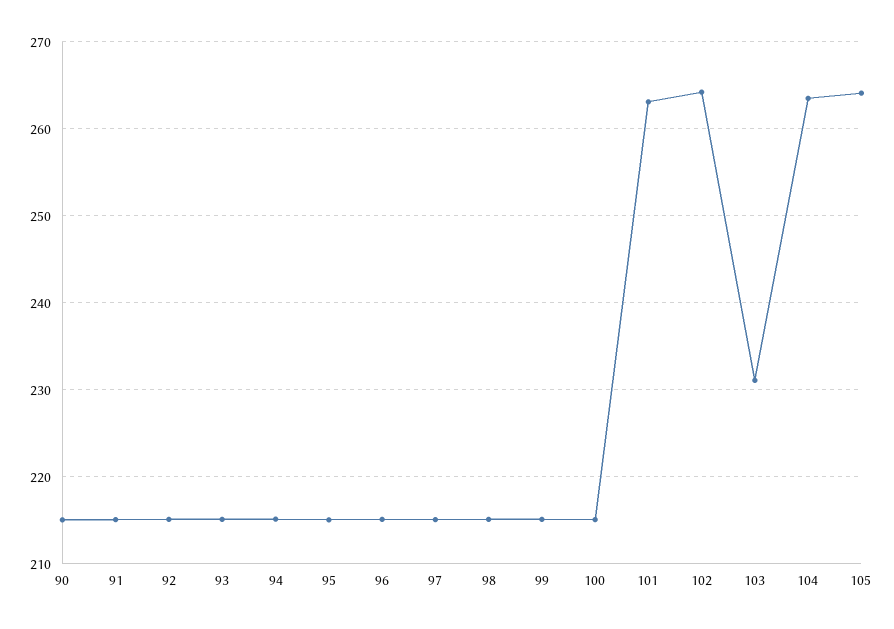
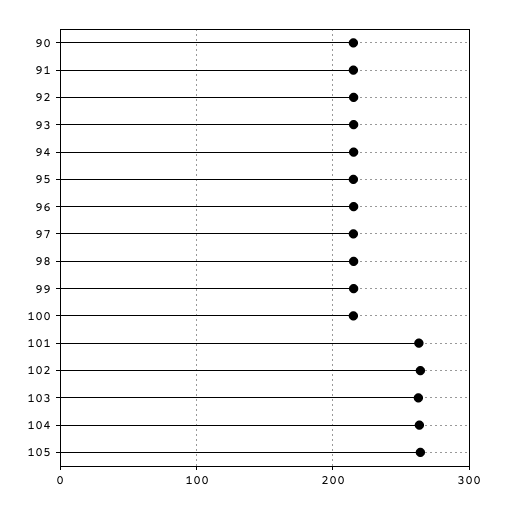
103: 231 -> 260

